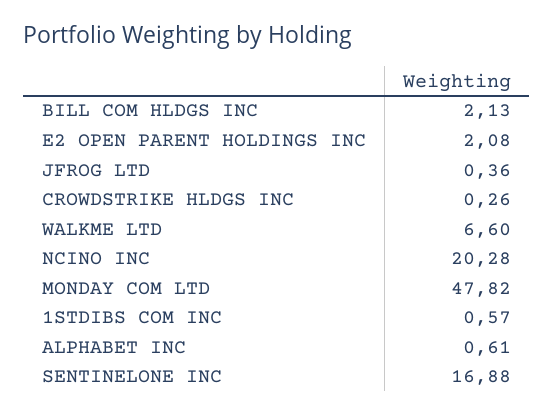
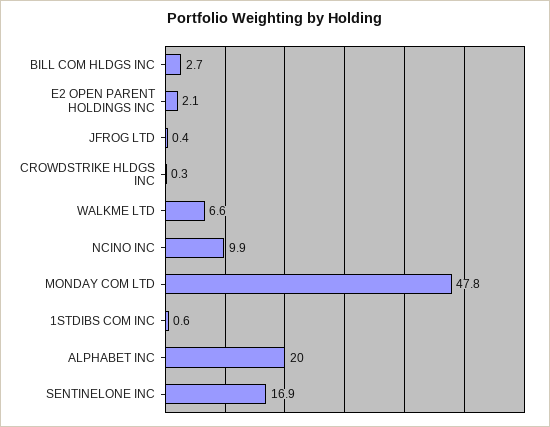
BILL COM HLDGS INC: 2.13 -> 2.7
NCINO INC: 20.28 -> 9.9
ALPHABET INC: 0.61 -> 20

